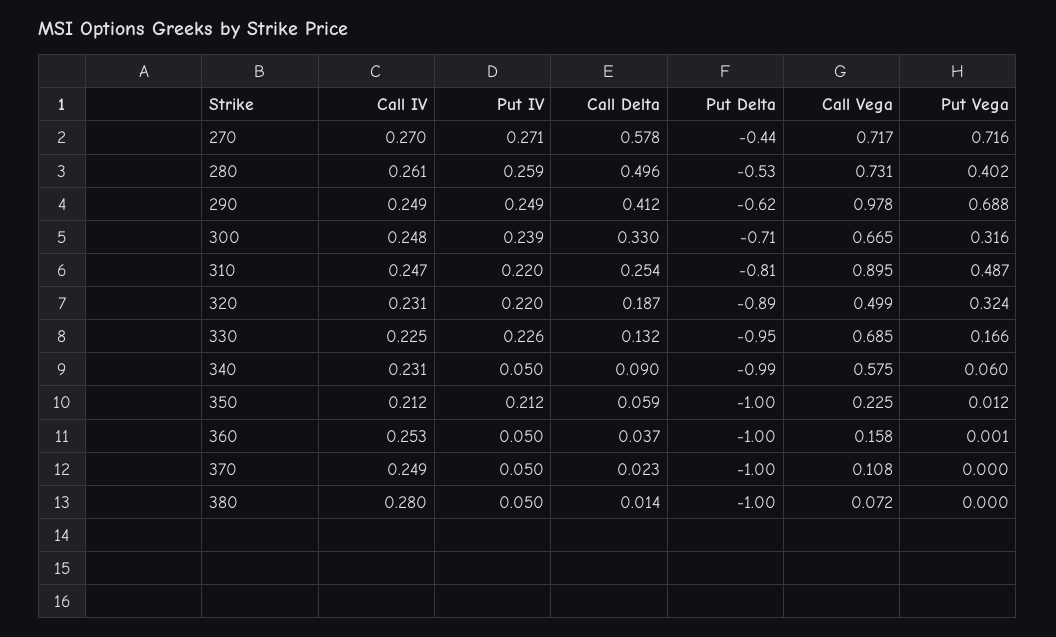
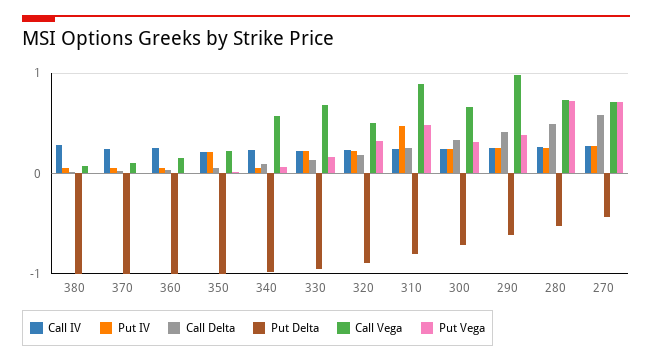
Put Vega, 280: 0.402 -> 0.7
Put Vega, 290: 0.688 -> 0.4
Put IV, 310: 0.22 -> 0.5

